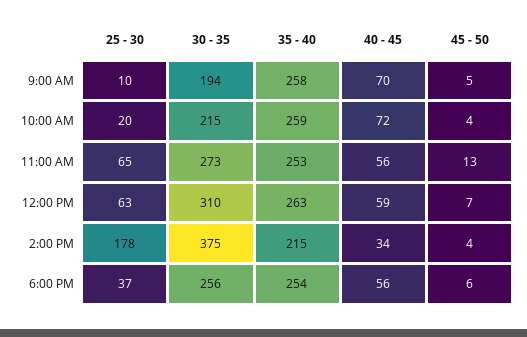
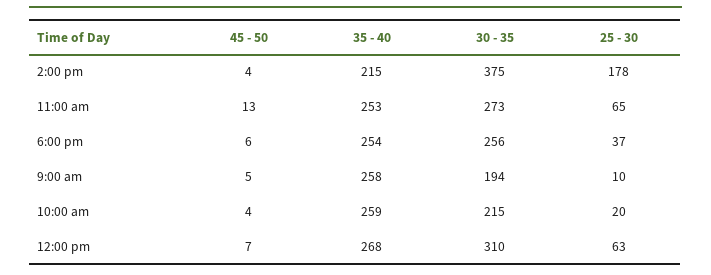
40 - 45, 9:00 AM: 70 -> none
40 - 45, 10:00 AM: 72 -> none
40 - 45, 11:00 AM: 56 -> none
35 - 40, 12:00 PM: 263 -> 268
40 - 45, 12:00 PM: 59 -> none
40 - 45, 2:00 PM: 34 -> none
40 - 45, 6:00 PM: 56 -> none

